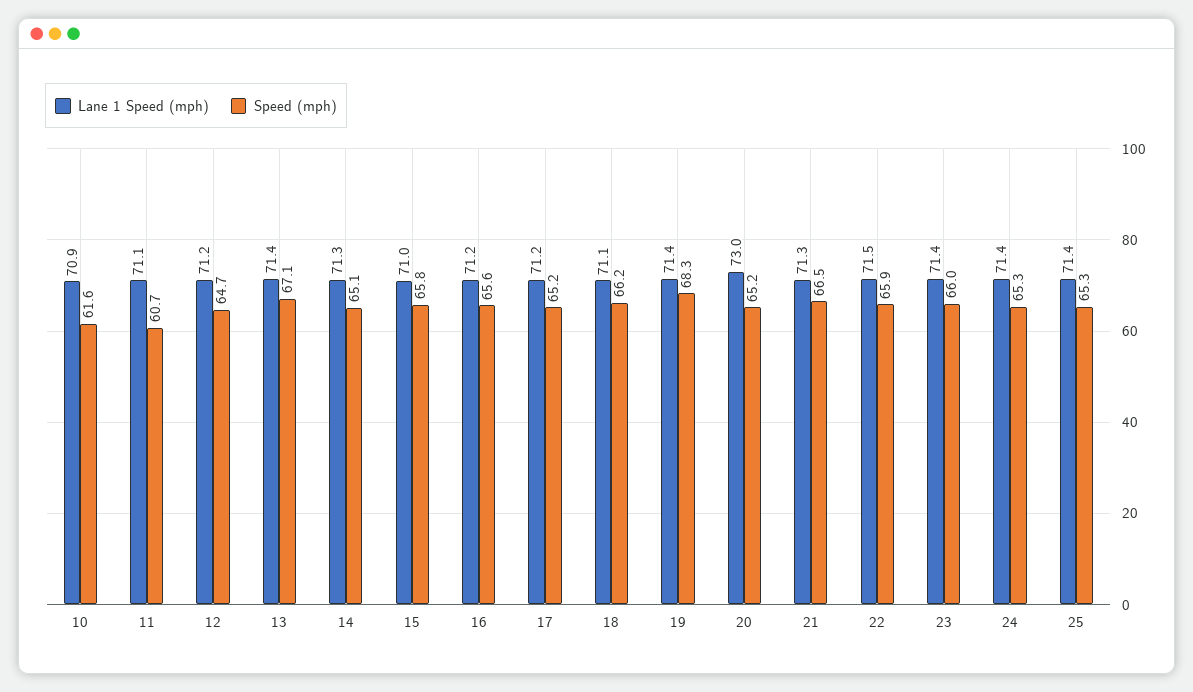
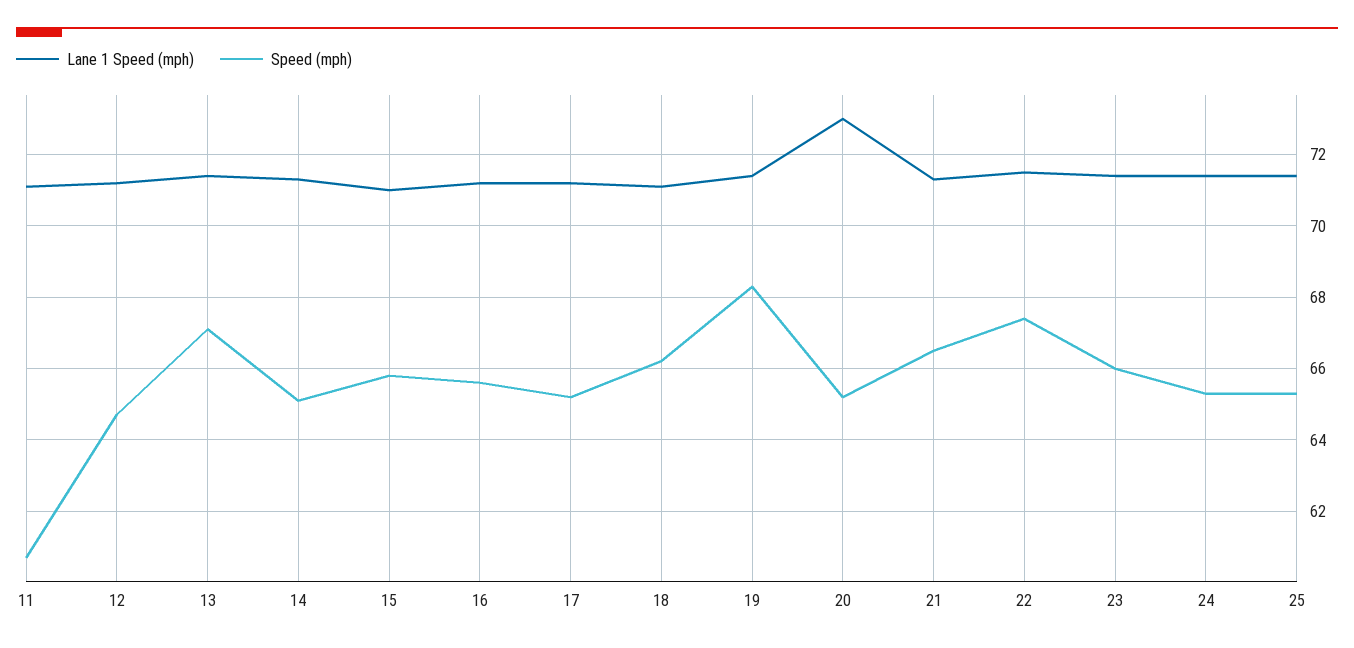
Lane 1 Speed (mph), 10: 70.9 -> none
Speed (mph), 10: 61.6 -> none
Speed (mph), 22: 65.9 -> 67.5

